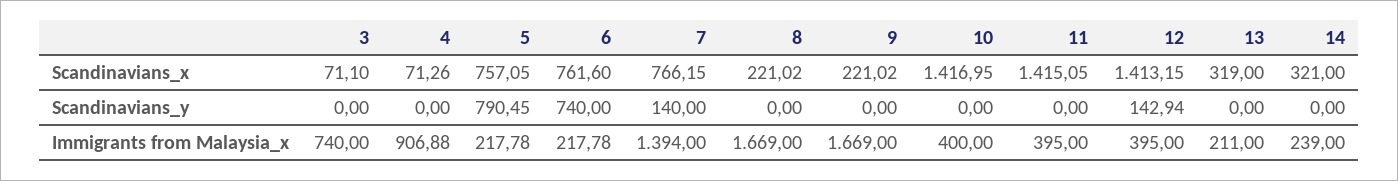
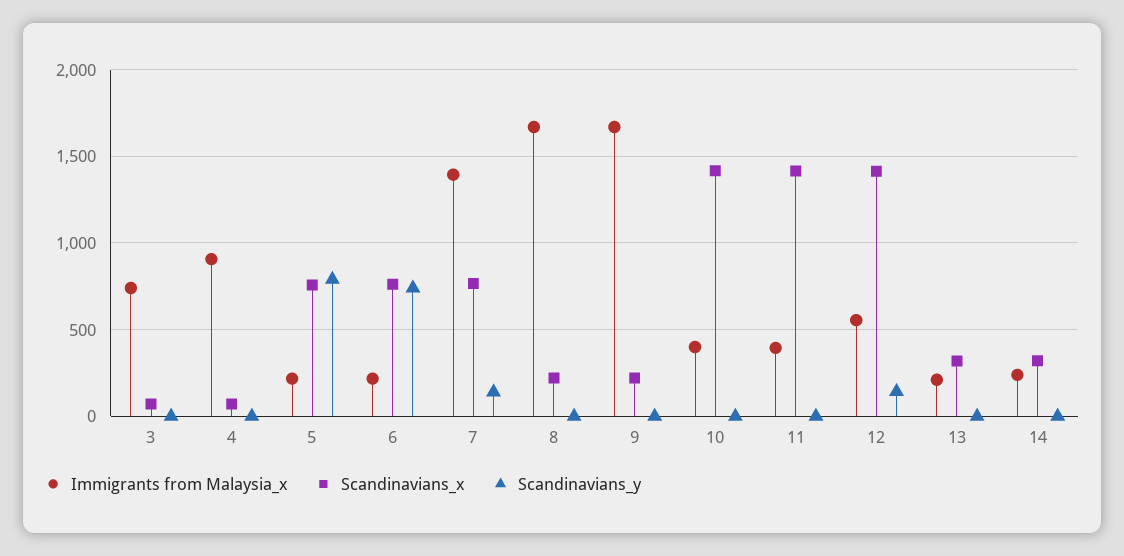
Immigrants from Malaysia_x, 12: 395 -> 550

